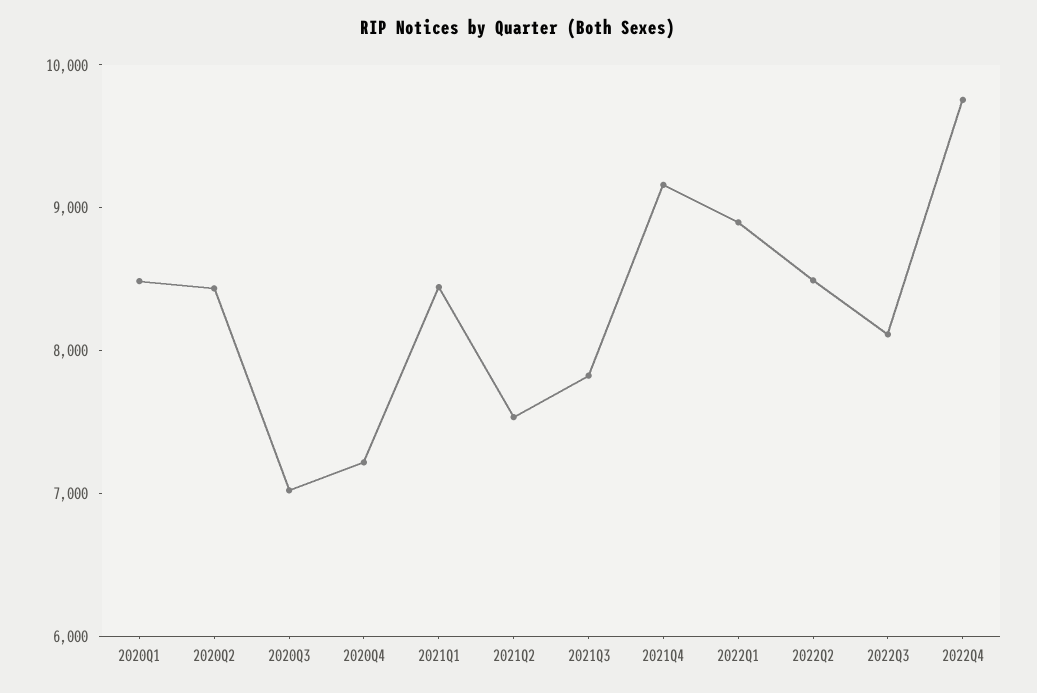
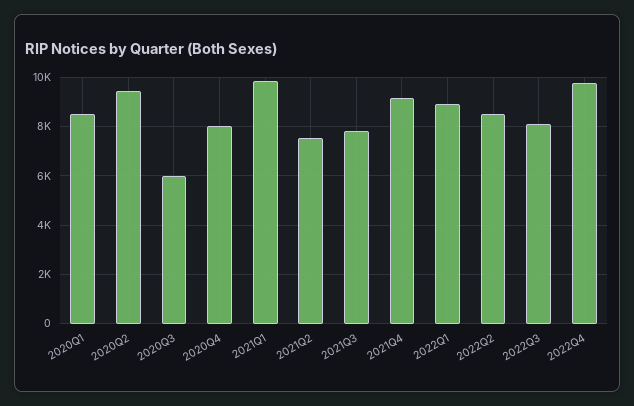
2020Q2: 8400 -> 9500
2020Q3: 7000 -> 6000
2020Q4: 7200 -> 8000
2021Q1: 8400 -> 9750

